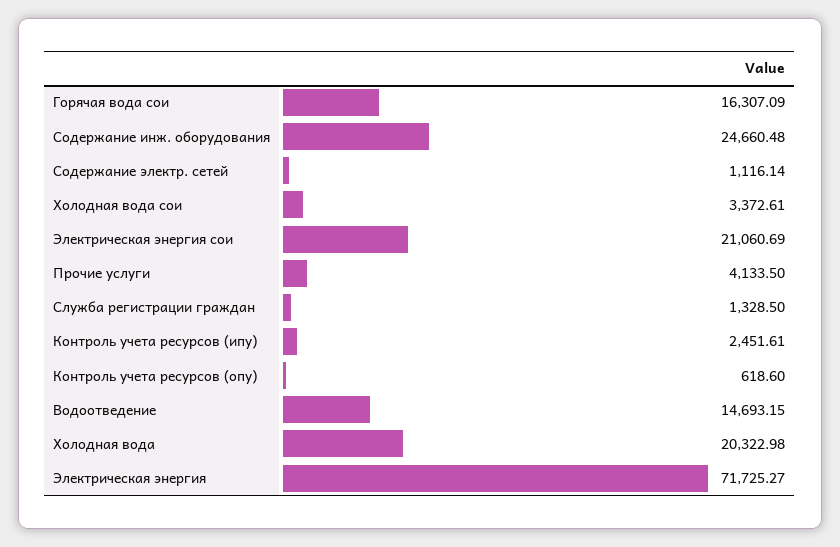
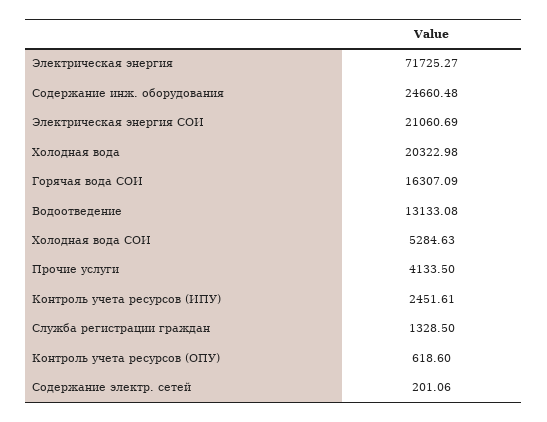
Содержание электр. сетей: 1116.14 -> 201.06
Холодная вода сои: 3372.61 -> 5284.63
Водоотведение: 14693.15 -> 13133.08

